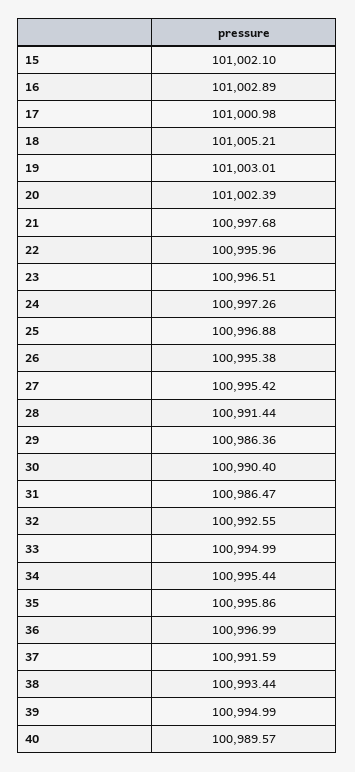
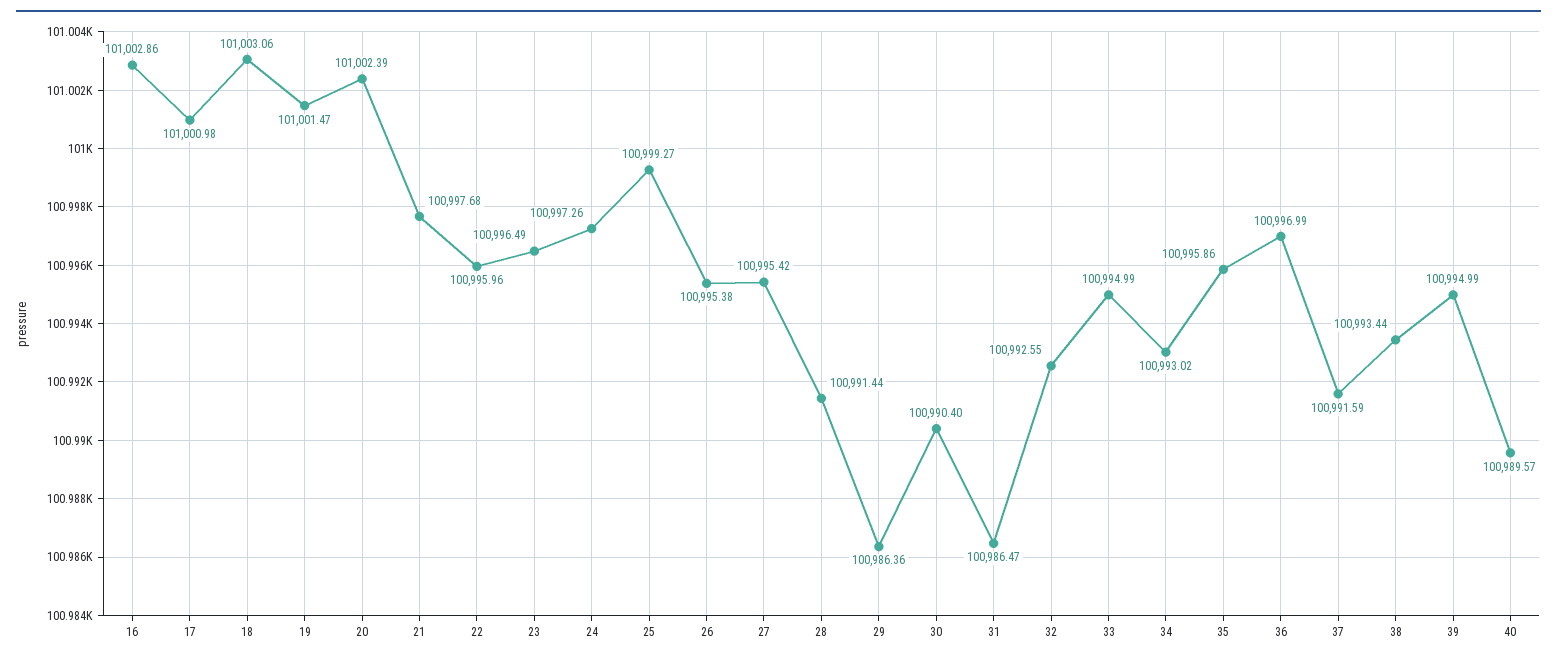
15: 101002.1 -> none
16: 101002.89 -> 101002.86
18: 101005.21 -> 101003.06
19: 101003.01 -> 101001.47
23: 100996.51 -> 100996.49
25: 100996.88 -> 100999.27
34: 100995.44 -> 100993.02

